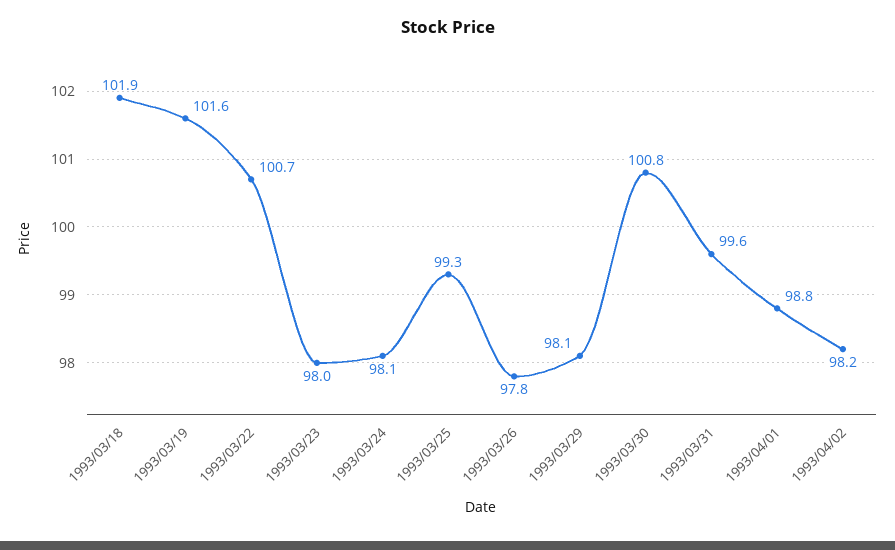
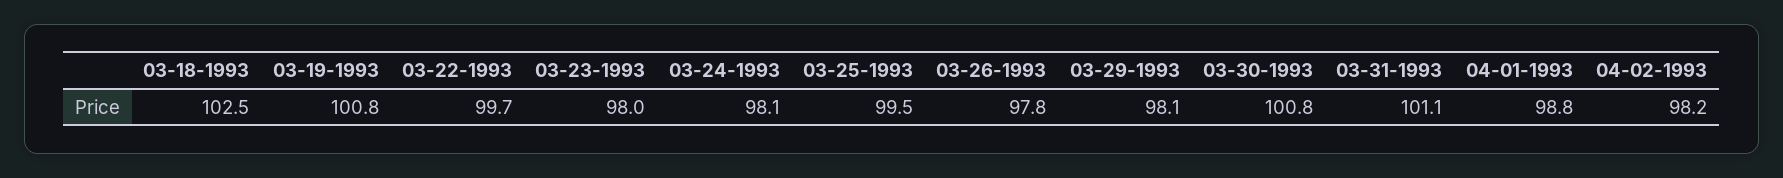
1993/03/18: 101.9 -> 102.5
1993/03/19: 101.6 -> 100.8
1993/03/22: 100.7 -> 99.7
1993/03/25: 99.3 -> 99.5
1993/03/31: 99.6 -> 101.1

